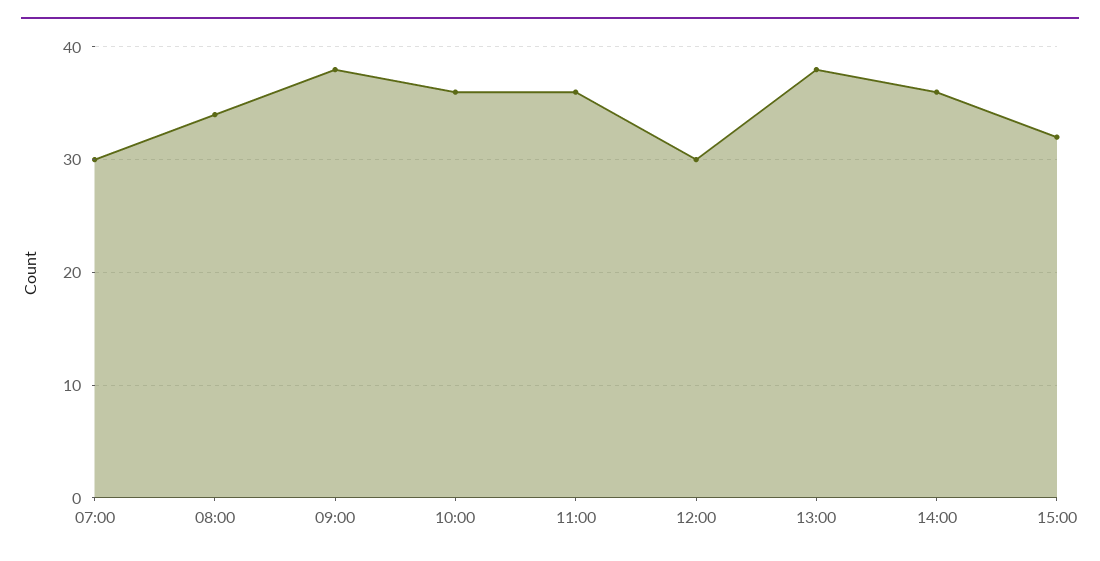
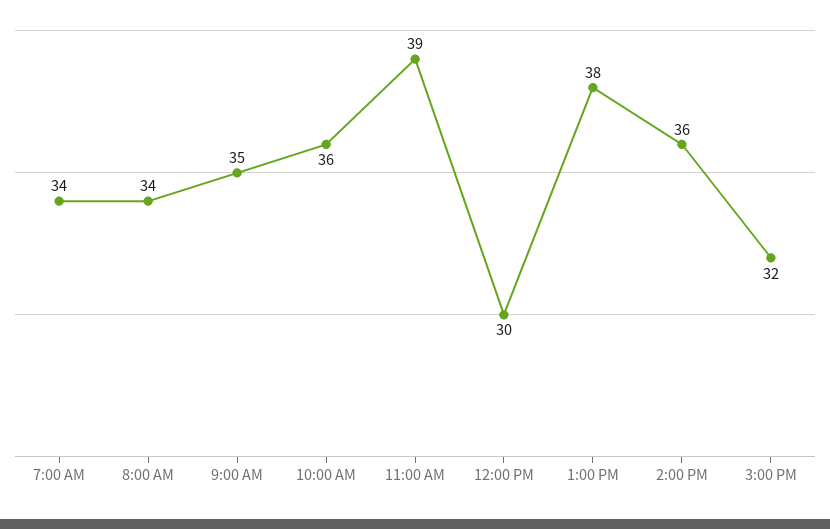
07:00: 30 -> 34
09:00: 38 -> 35
11:00: 36 -> 39

